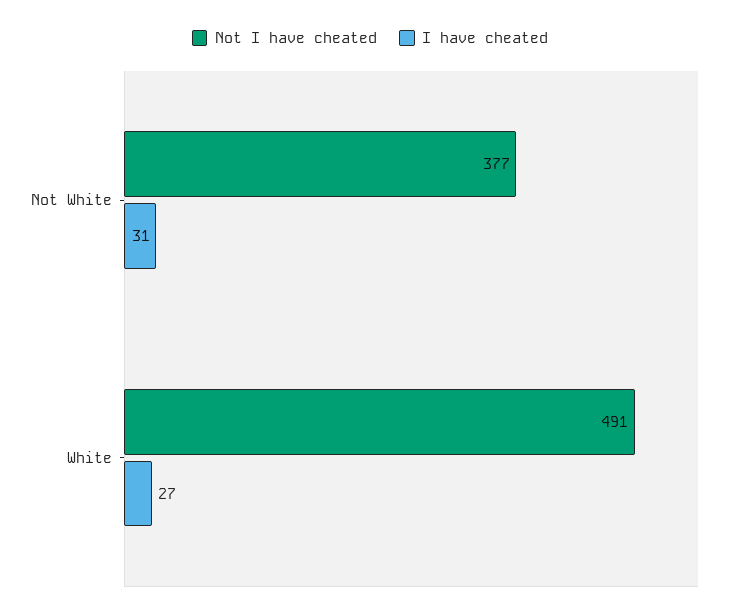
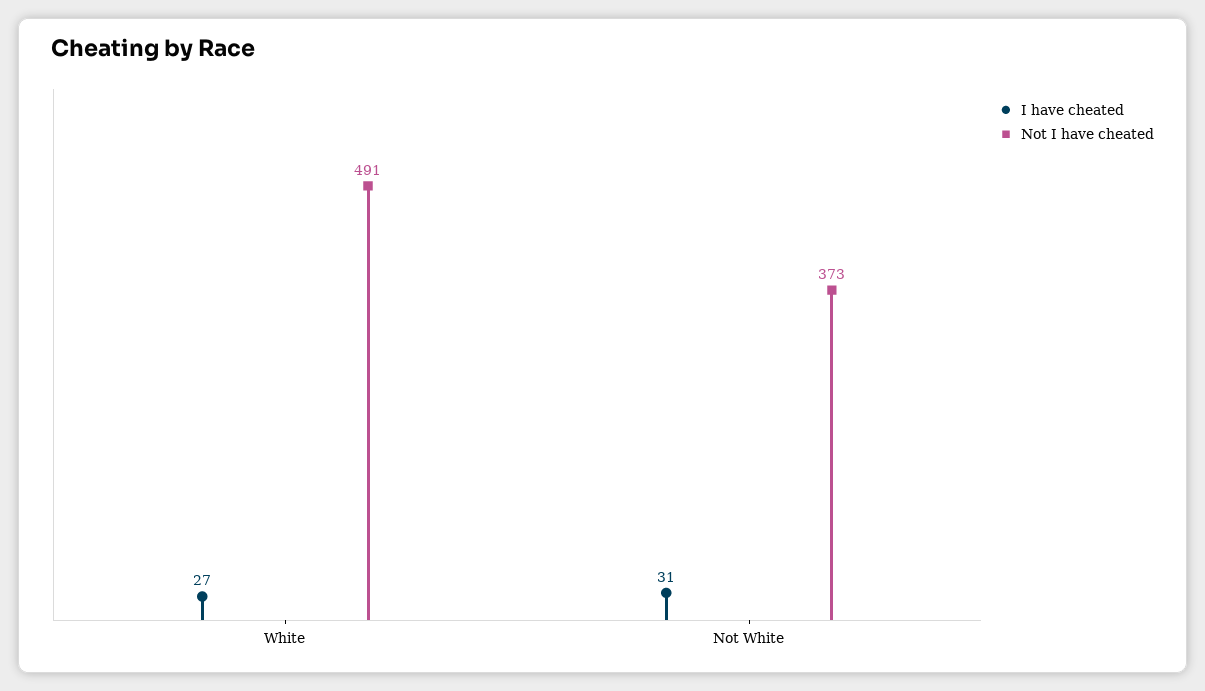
Not I have cheated, Not White: 377 -> 373

